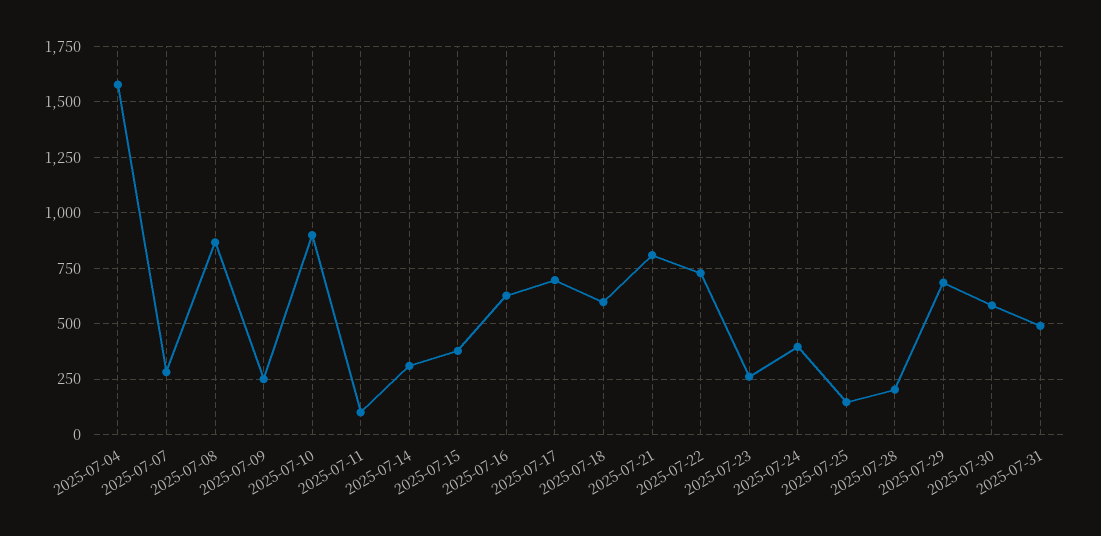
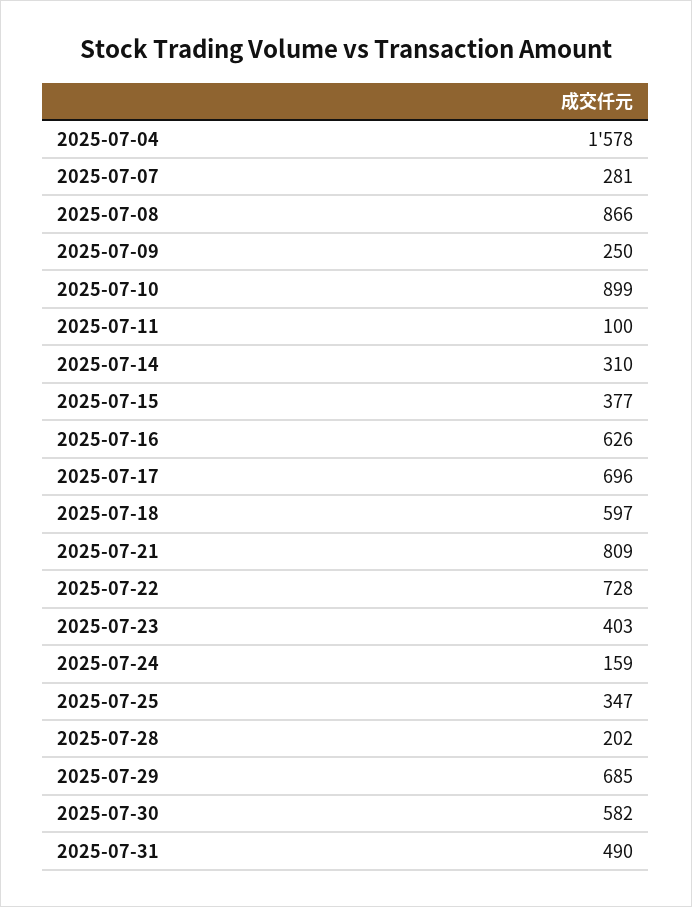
2025-07-23: 250 -> 403
2025-07-24: 400 -> 159
2025-07-25: 150 -> 347

